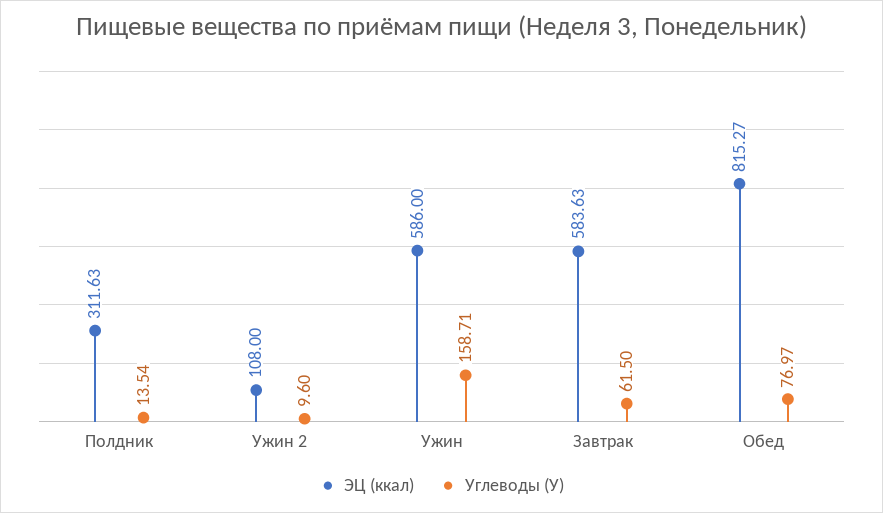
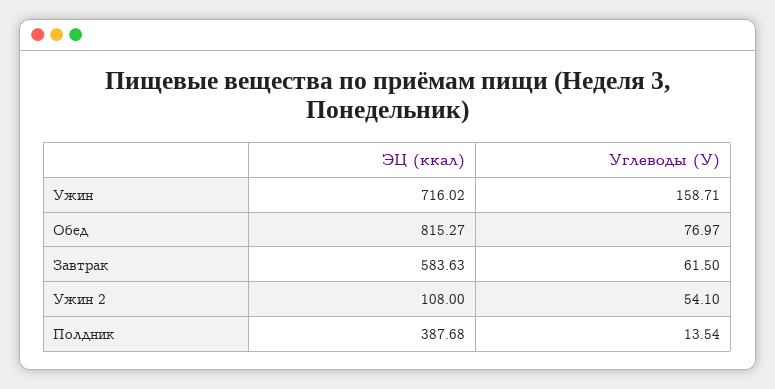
ЭЦ (ккал), Полдник: 311.63 -> 387.68
Углеводы (У), Ужин 2: 9.6 -> 54.1
ЭЦ (ккал), Ужин: 586 -> 716.02

